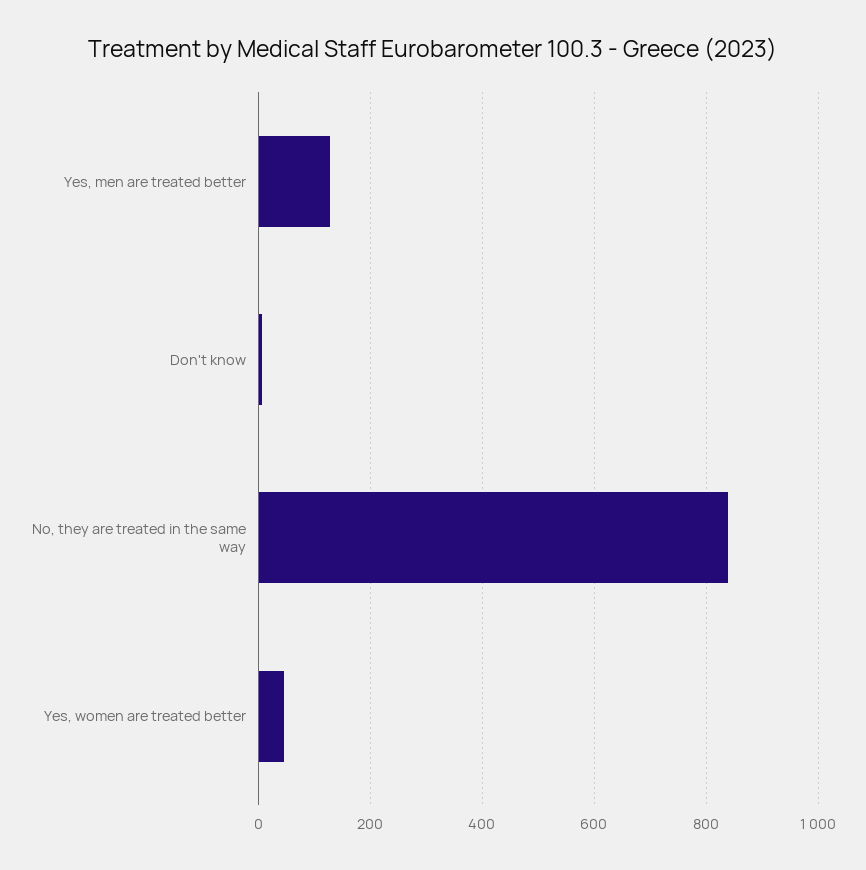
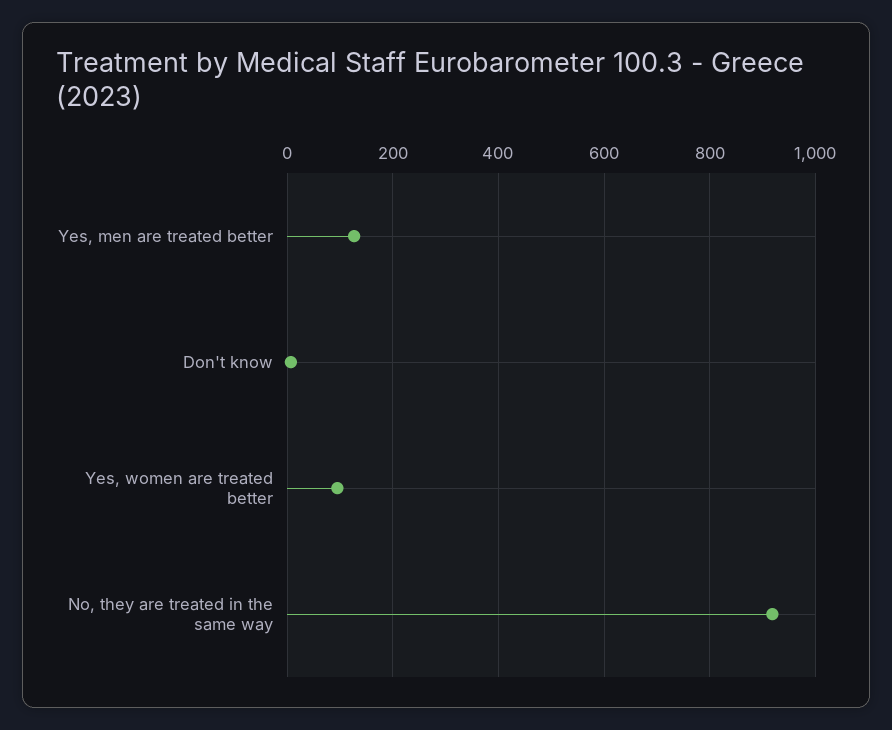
No, they are treated in the same way: 840 -> 920
Yes, women are treated better: 40 -> 100

